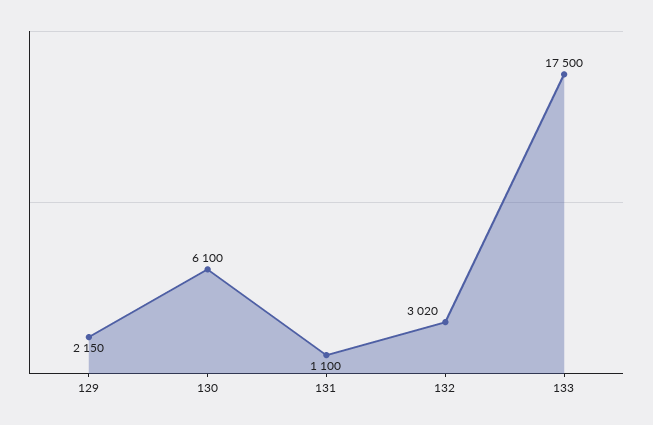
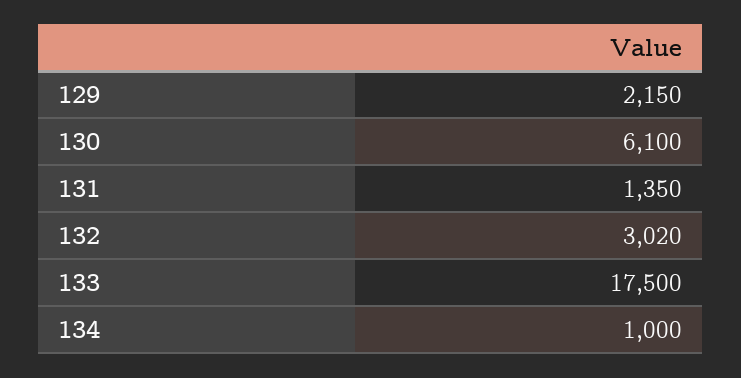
131: 1100 -> 1350
134: none -> 1000

